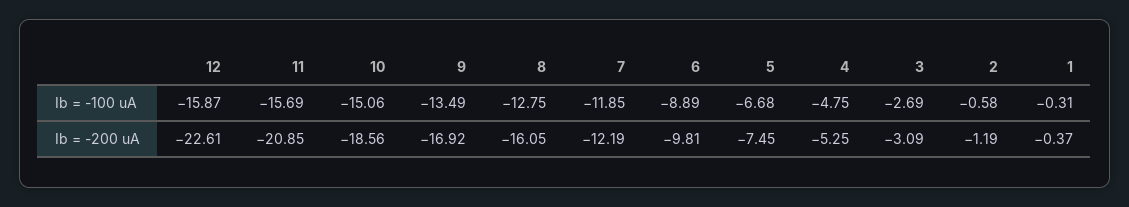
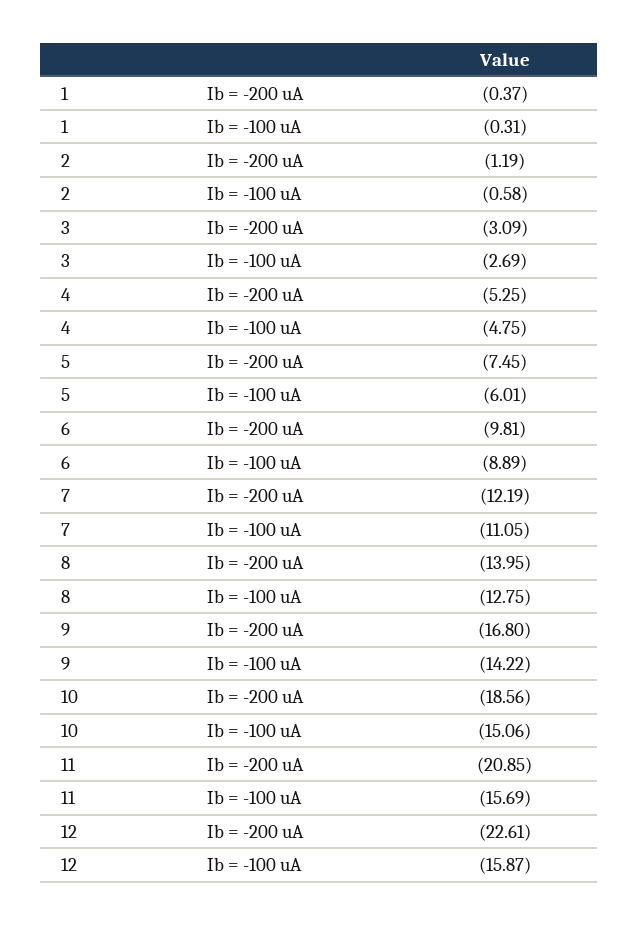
9, Ib = -100 uA: -13.49 -> -14.22
7, Ib = -100 uA: -11.85 -> -11.05
5, Ib = -100 uA: -6.68 -> -6.01
9, Ib = -200 uA: -16.92 -> -16.8
8, Ib = -200 uA: -16.05 -> -13.95

